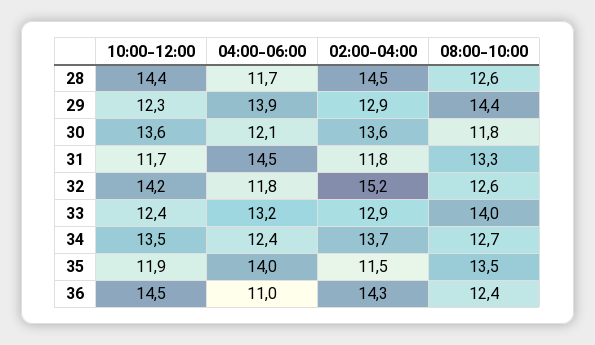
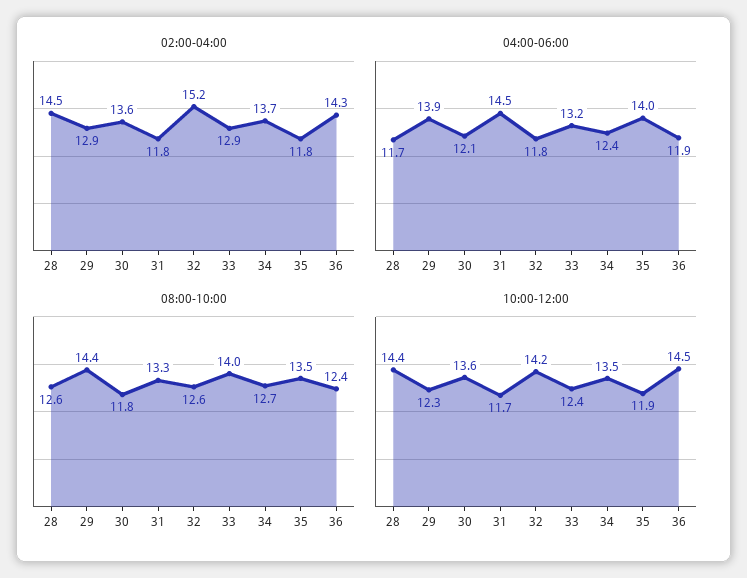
02:00-04:00, 35: 11.5 -> 11.8
04:00-06:00, 36: 11 -> 11.9

